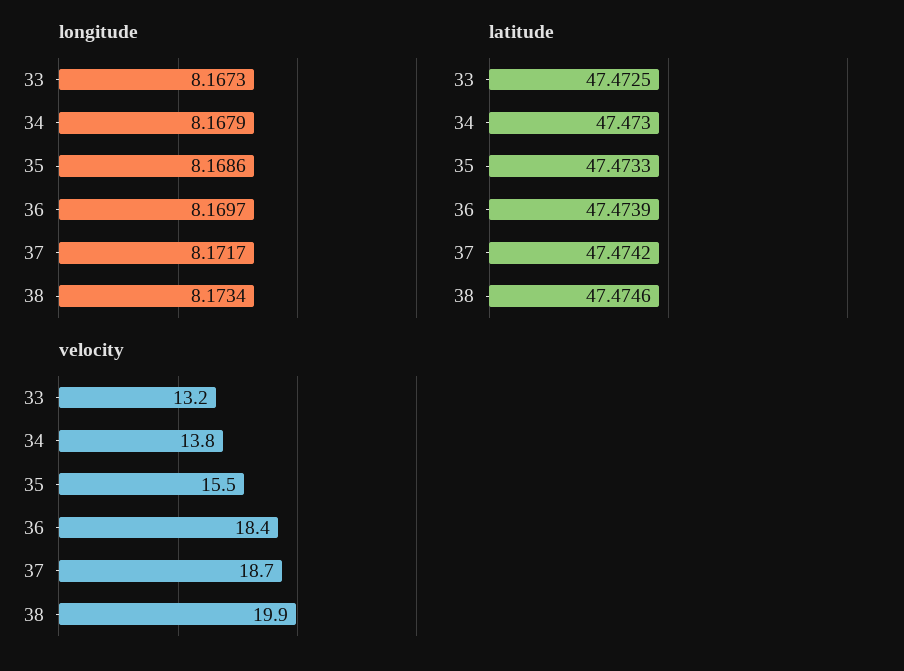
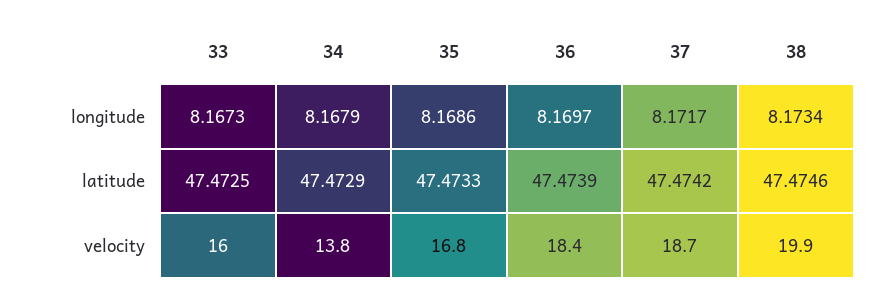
latitude, 34: 47.473 -> 47.4729
velocity, 33: 13.2 -> 16
velocity, 35: 15.5 -> 16.8

